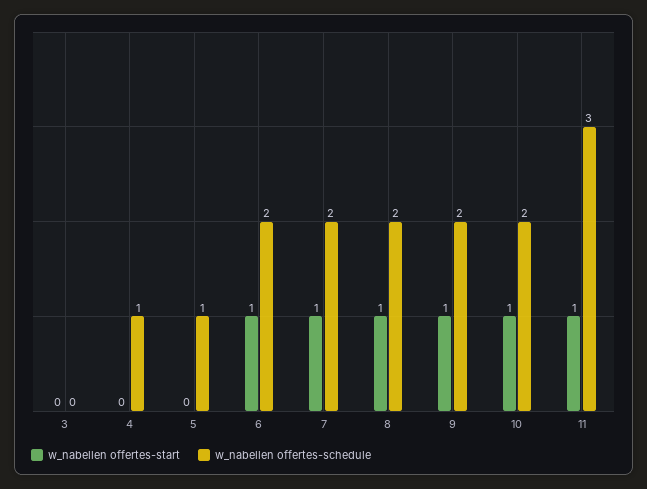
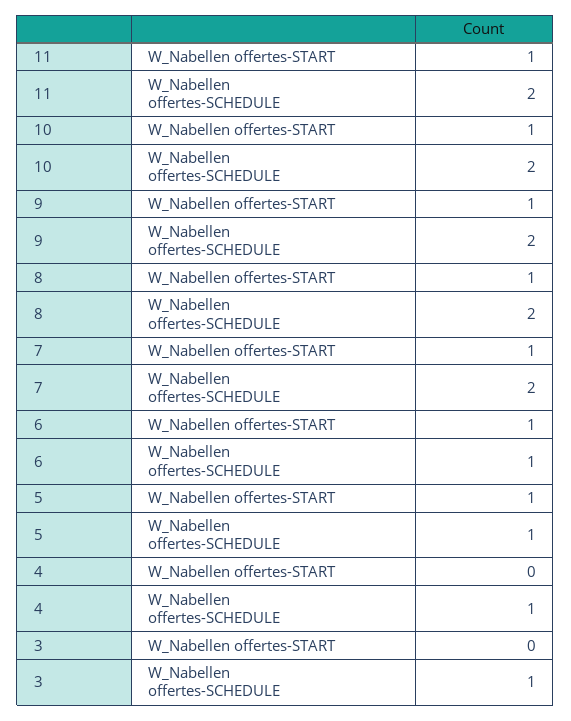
w_nabellen offertes-schedule, 3: 0 -> 1
w_nabellen offertes-start, 5: 0 -> 1
w_nabellen offertes-schedule, 6: 2 -> 1
w_nabellen offertes-schedule, 11: 3 -> 2

